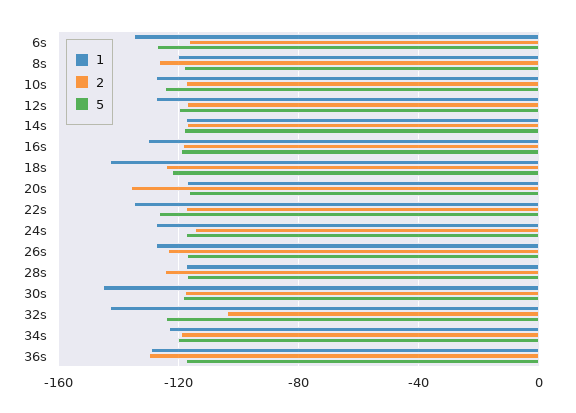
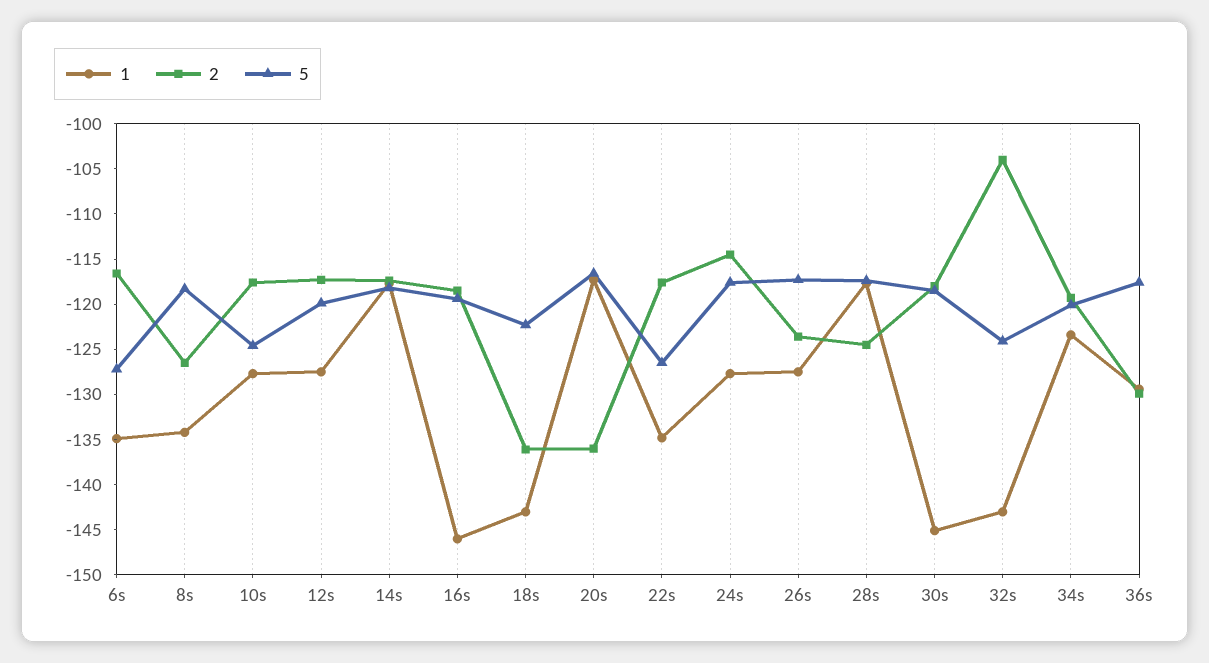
1, 8s: -120 -> -134
1, 16s: -130 -> -146
2, 18s: -125 -> -136

